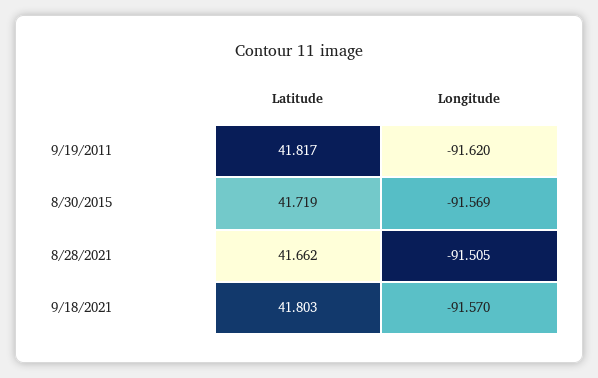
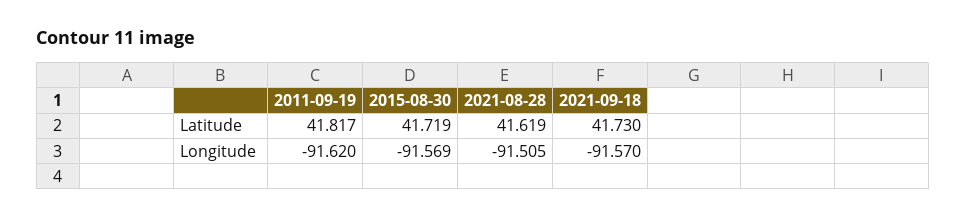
Latitude, 8/28/2021: 41.662 -> 41.619
Latitude, 9/18/2021: 41.803 -> 41.73

